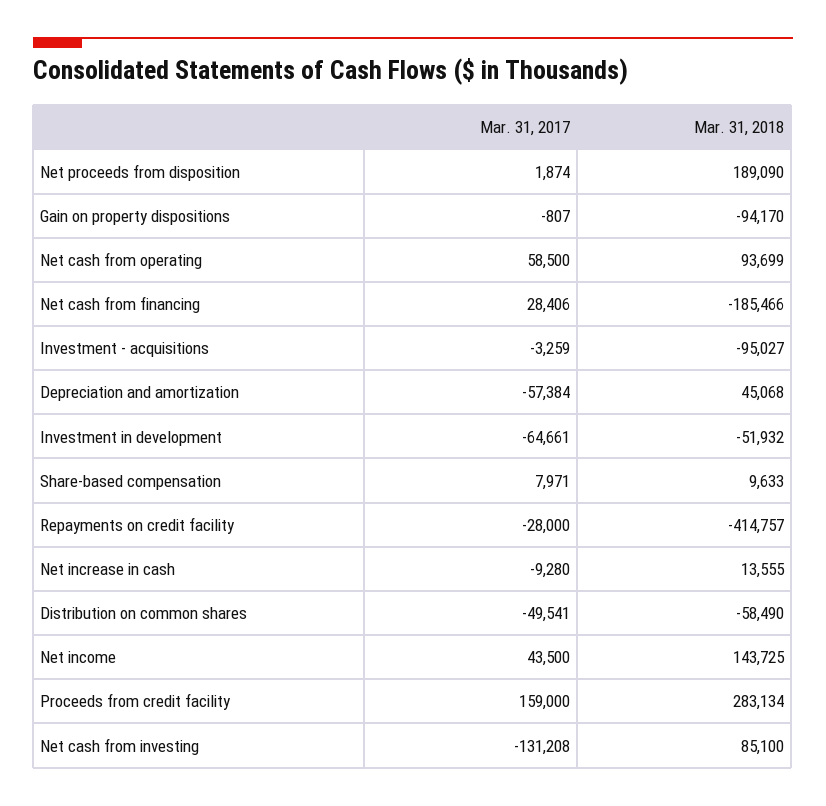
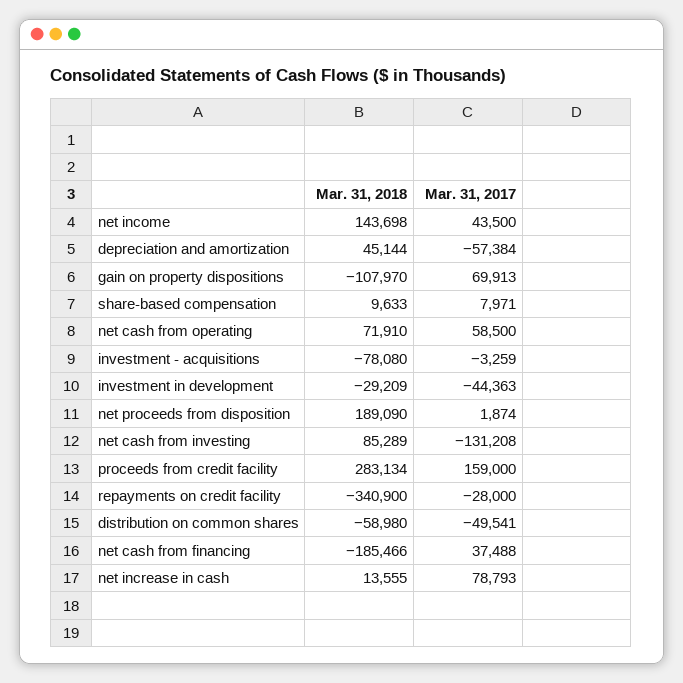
Mar. 31, 2017, Gain on property dispositions: -807 -> 69913
Mar. 31, 2018, Gain on property dispositions: -94170 -> -107970
Mar. 31, 2018, Net cash from operating: 93699 -> 71910
Mar. 31, 2017, Net cash from financing: 28406 -> 37488
Mar. 31, 2018, Investment - acquisitions: -95027 -> -78080
Mar. 31, 2018, Depreciation and amortization: 45068 -> 45144
Mar. 31, 2017, Investment in development: -64661 -> -44363
Mar. 31, 2018, Investment in development: -51932 -> -29209
Mar. 31, 2018, Repayments on credit facility: -414757 -> -340900
Mar. 31, 2017, Net increase in cash: -9280 -> 78793
Mar. 31, 2018, Distribution on common shares: -58490 -> -58980
Mar. 31, 2018, Net income: 143725 -> 143698
Mar. 31, 2018, Net cash from investing: 85100 -> 85289

